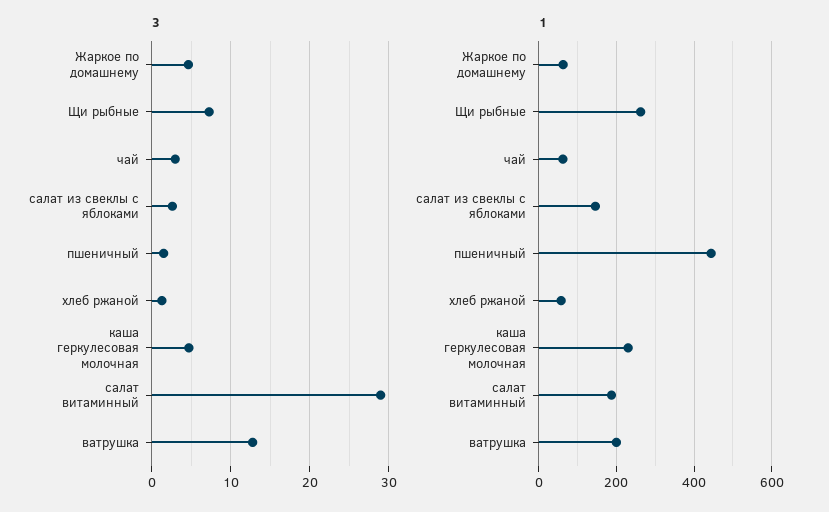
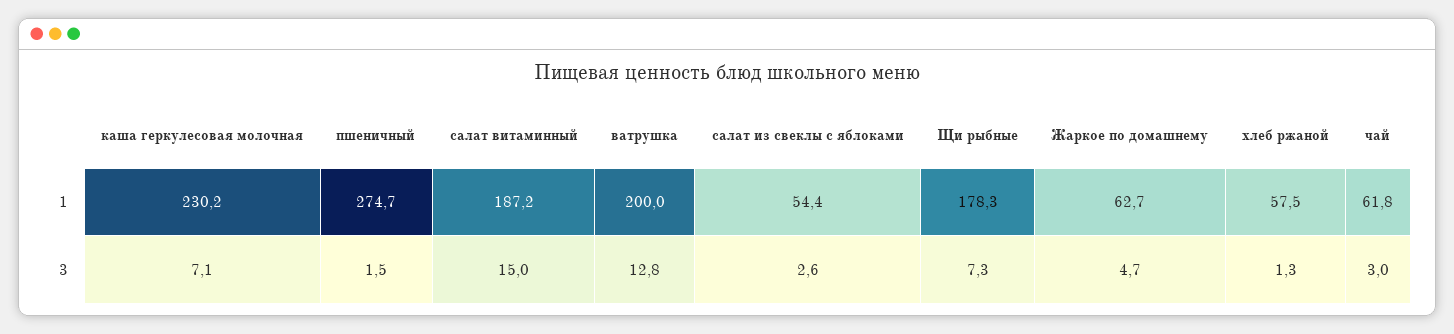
3, каша геркулесовая молочная: 5 -> 7.1
3, салат витаминный: 29 -> 15
1, Щи рыбные: 260 -> 178.3
1, салат из свеклы с яблоками: 140 -> 54.4
1, пшеничный: 440 -> 274.7

